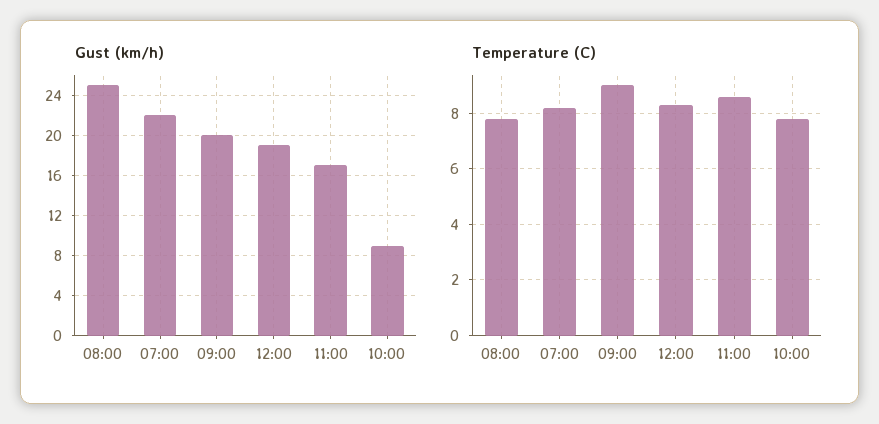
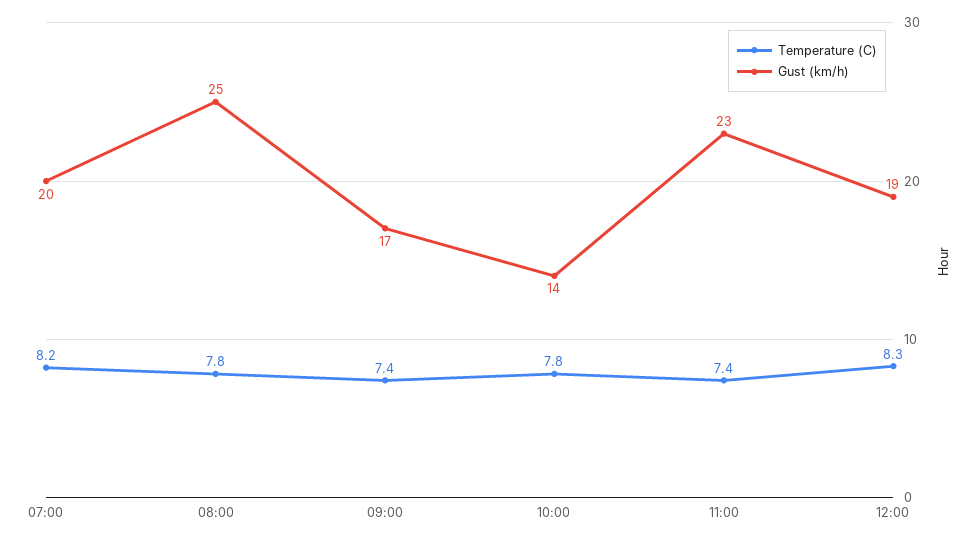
Gust (km/h), 07:00: 22 -> 20
Gust (km/h), 09:00: 20 -> 17
Gust (km/h), 11:00: 17 -> 23
Gust (km/h), 10:00: 9 -> 14
Temperature (C), 09:00: 9 -> 7.4
Temperature (C), 11:00: 8.5 -> 7.4

